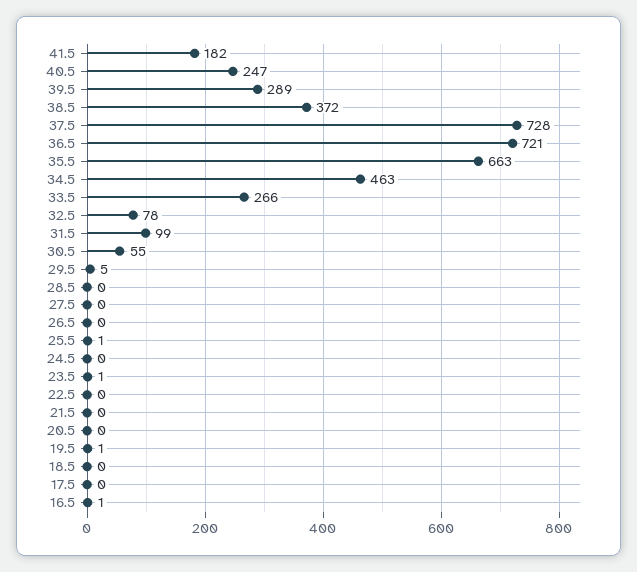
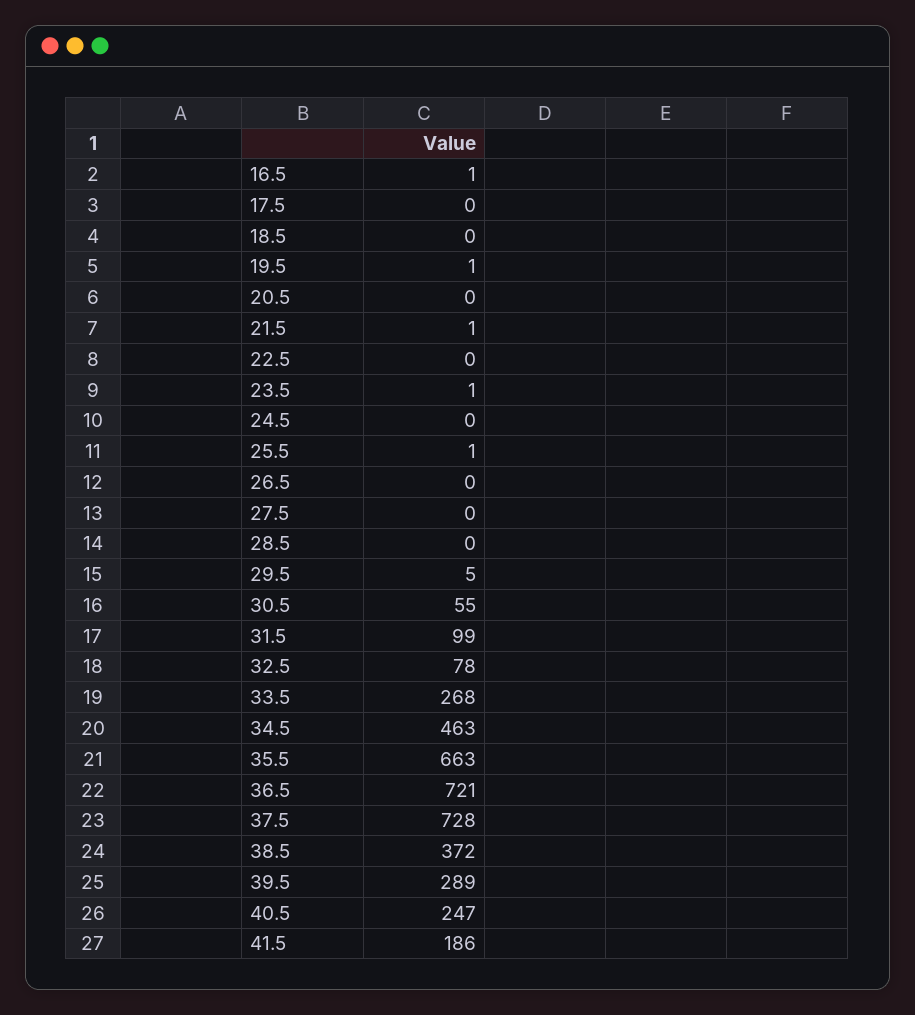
41.5: 182 -> 186
33.5: 266 -> 268
21.5: 0 -> 1

